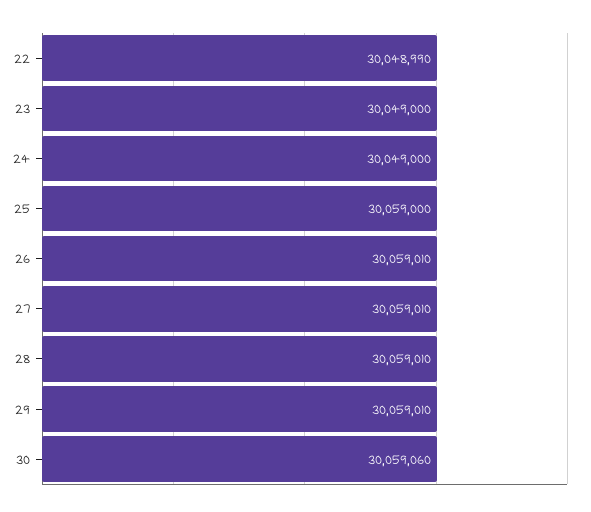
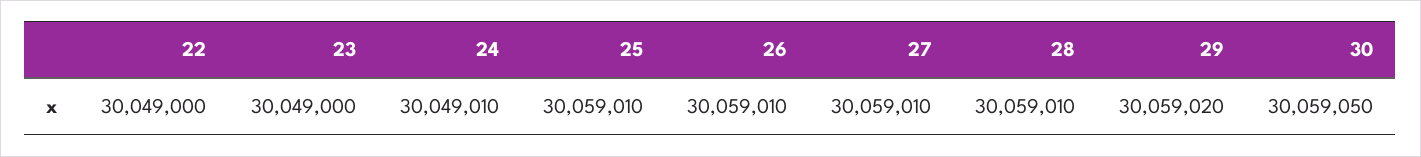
22: 30048990 -> 30049000
24: 30049000 -> 30049010
25: 30059000 -> 30059010
29: 30059010 -> 30059020
30: 30059060 -> 30059050

